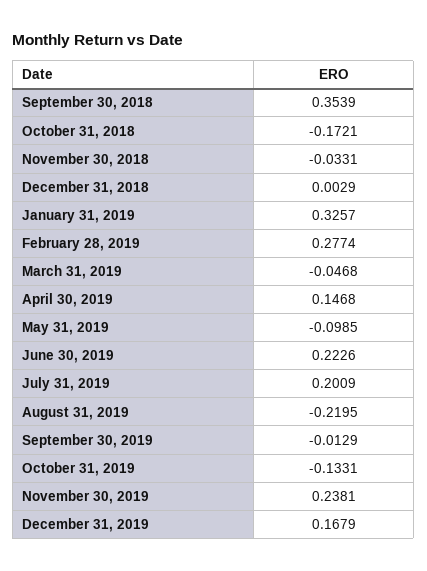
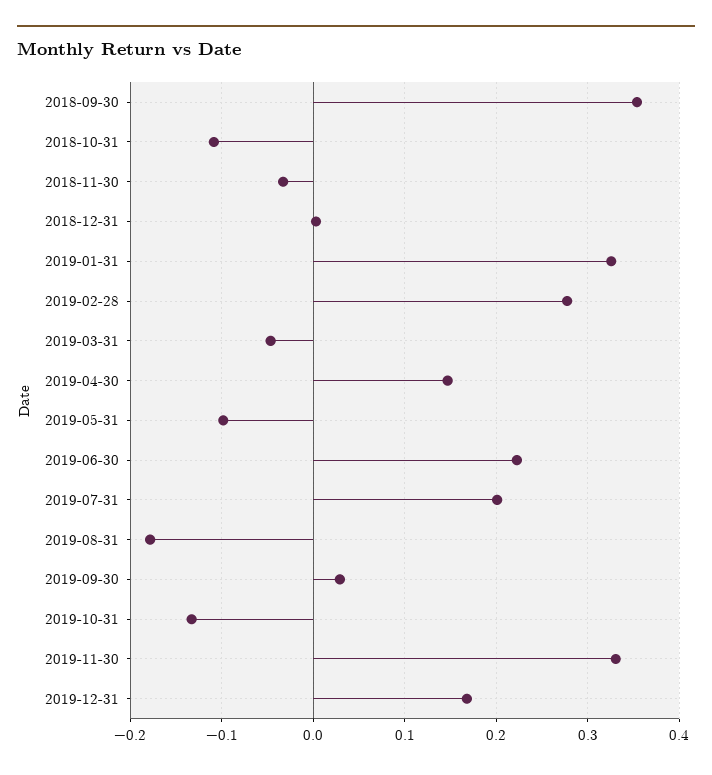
October 31, 2018: -0.1721 -> -0.11
August 31, 2019: -0.2195 -> -0.18
September 30, 2019: -0.0129 -> 0.03
November 30, 2019: 0.2381 -> 0.33

